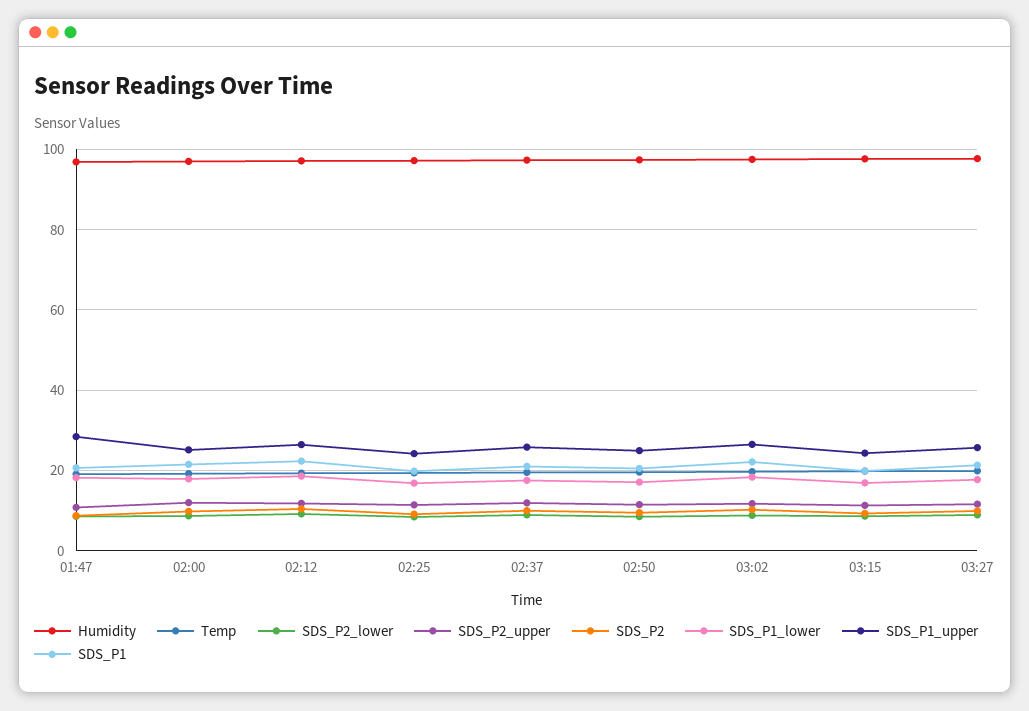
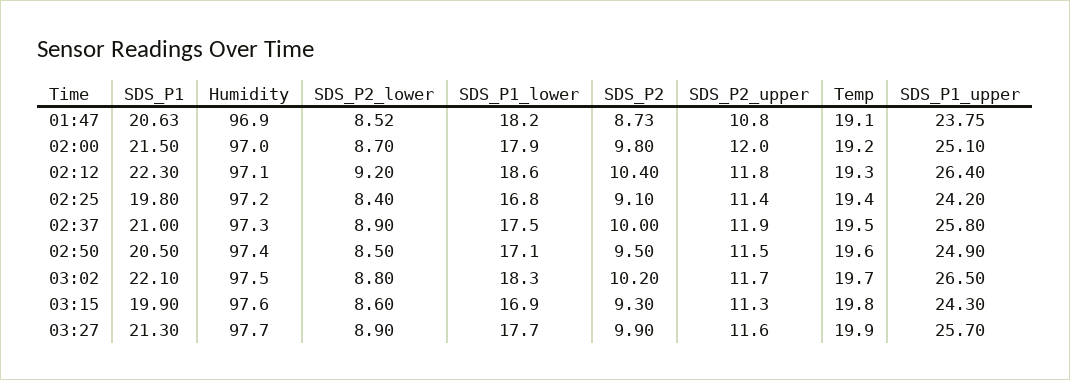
SDS_P1_upper, 01:47: 28 -> 23.75

